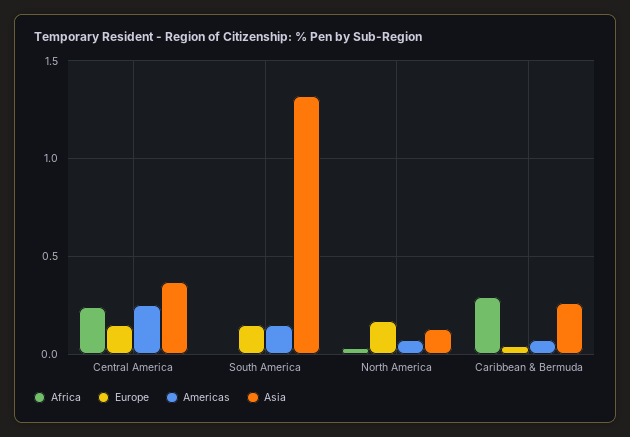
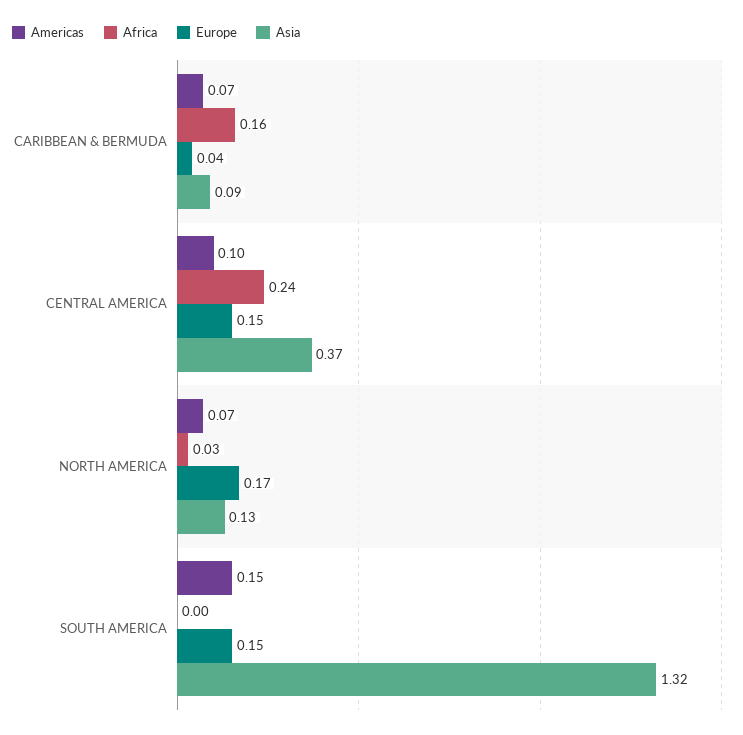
Americas, Central America: 0.25 -> 0.1
Africa, Caribbean & Bermuda: 0.3 -> 0.16
Asia, Caribbean & Bermuda: 0.25 -> 0.09

